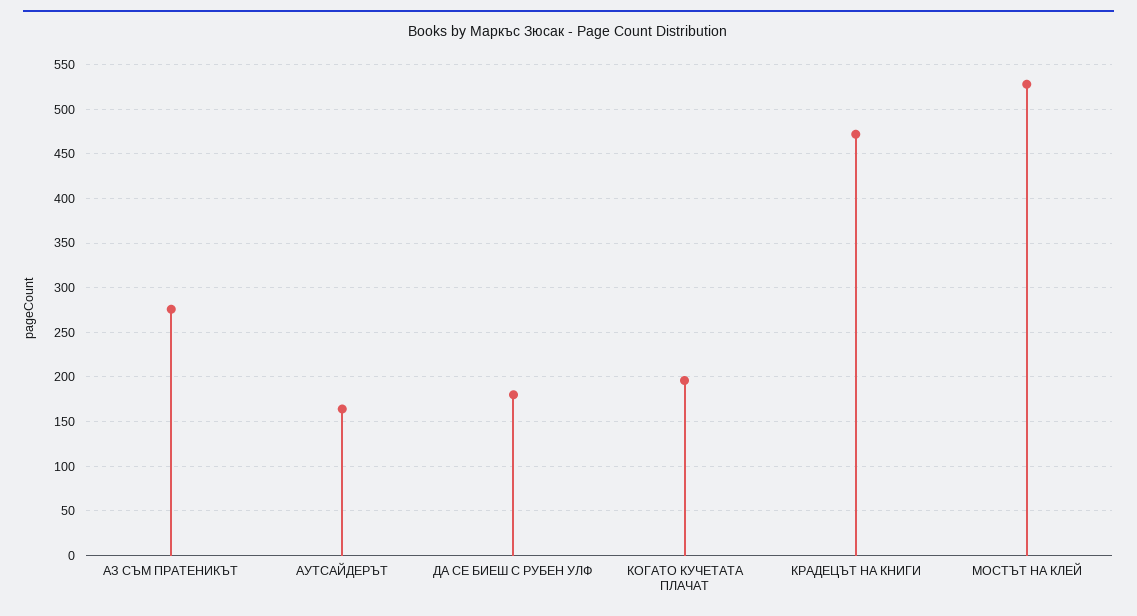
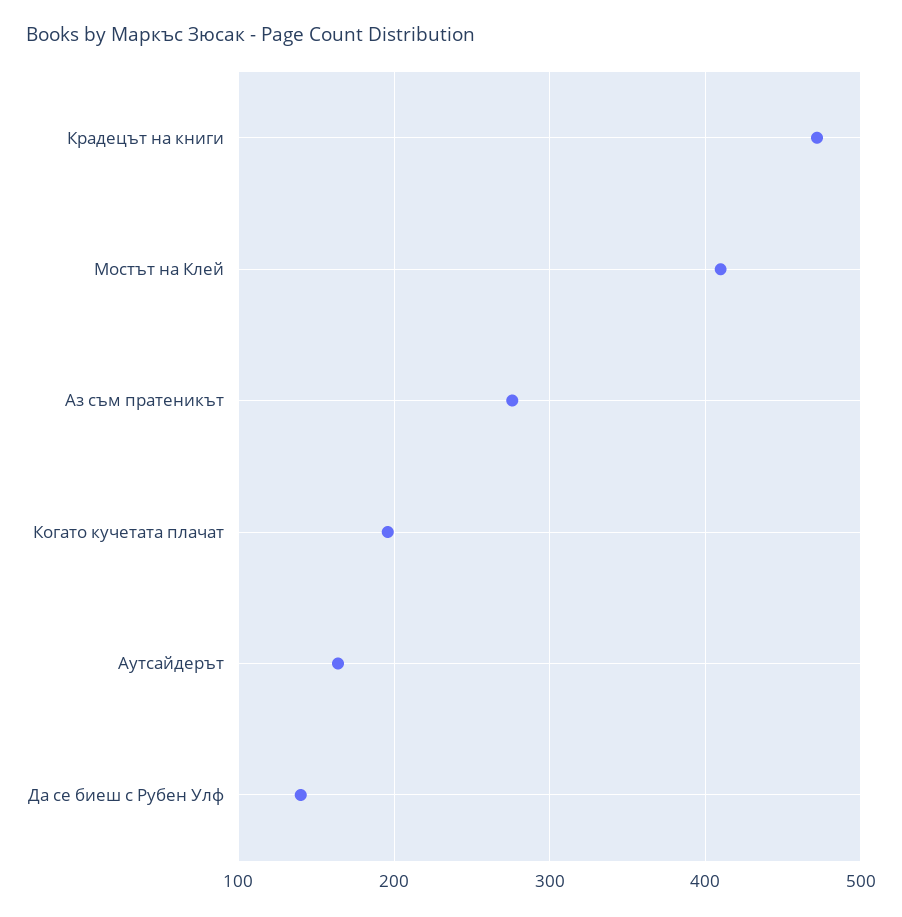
ДА СЕ БИЕШ С РУБЕН УЛФ: 180 -> 140
МОСТЪТ НА КЛЕЙ: 530 -> 410

